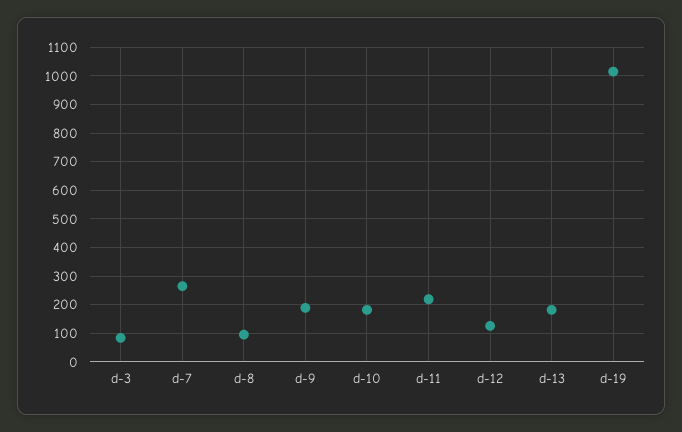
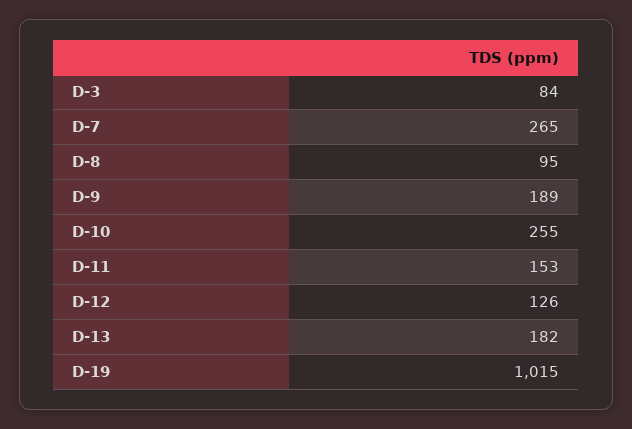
d-10: 175 -> 255
d-11: 225 -> 153

